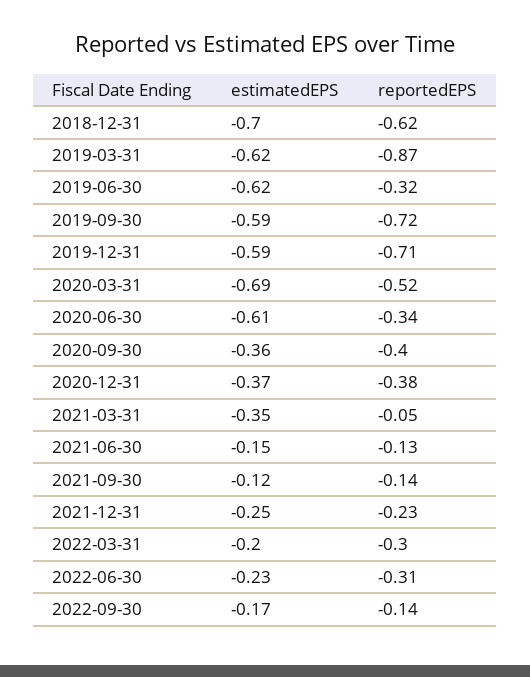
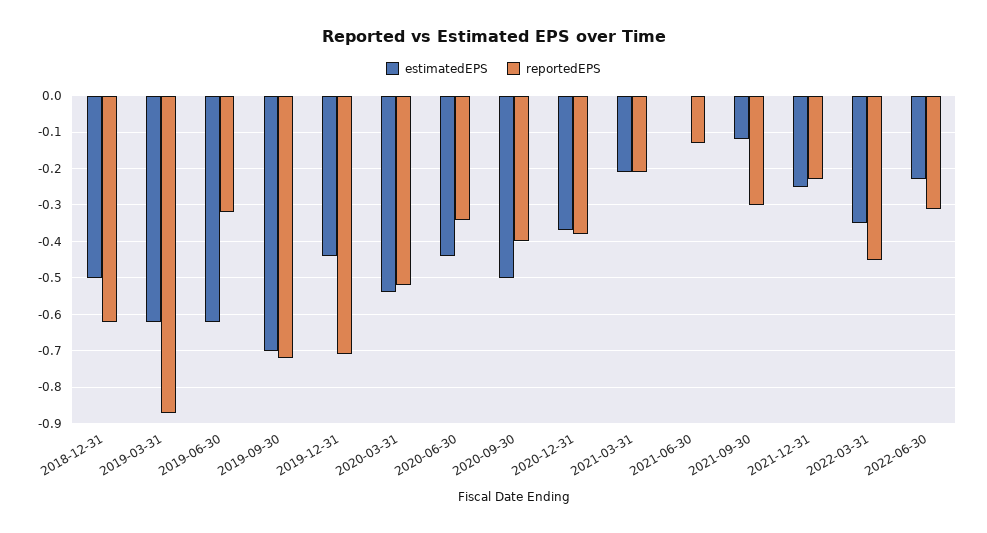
estimatedEPS, 2018-12-31: -0.7 -> -0.5
estimatedEPS, 2019-09-30: -0.59 -> -0.7
estimatedEPS, 2019-12-31: -0.59 -> -0.45
estimatedEPS, 2020-03-31: -0.69 -> -0.55
estimatedEPS, 2020-06-30: -0.61 -> -0.45
estimatedEPS, 2020-09-30: -0.36 -> -0.5
estimatedEPS, 2021-03-31: -0.35 -> -0.2
reportedEPS, 2021-03-31: -0.05 -> -0.2
estimatedEPS, 2021-06-30: -0.15 -> 0
reportedEPS, 2021-09-30: -0.14 -> -0.3
estimatedEPS, 2022-03-31: -0.2 -> -0.35
reportedEPS, 2022-03-31: -0.3 -> -0.45
estimatedEPS, 2022-09-30: -0.17 -> none
reportedEPS, 2022-09-30: -0.14 -> none

